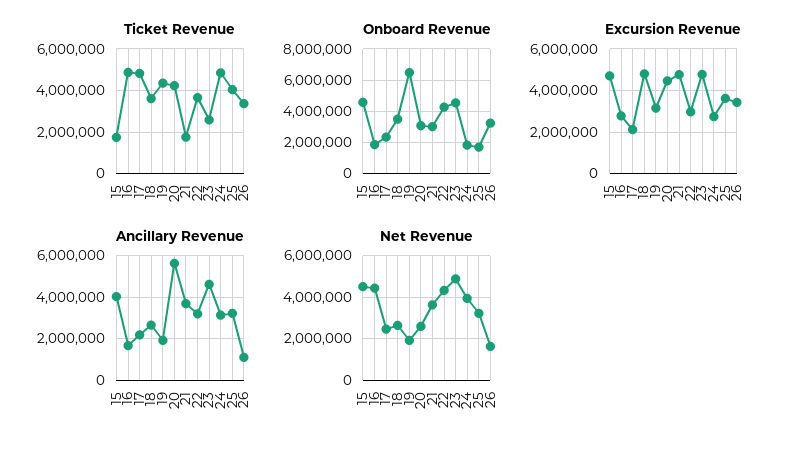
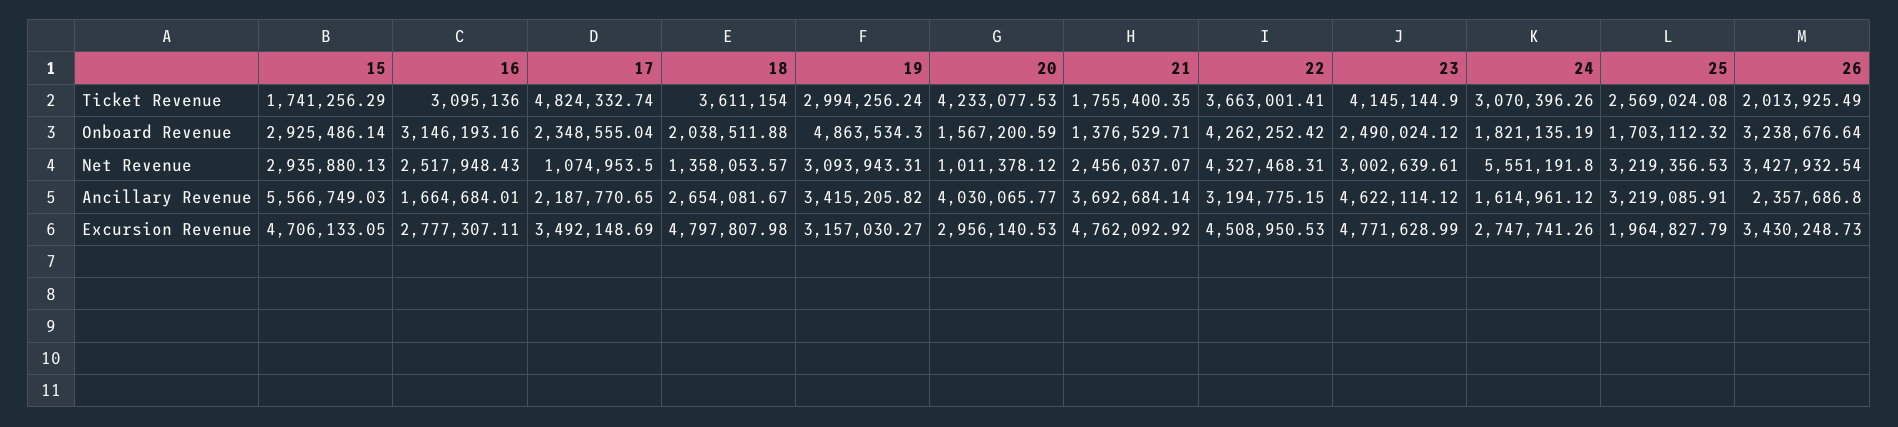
Ticket Revenue, 16: 5000000 -> 3095136
Ticket Revenue, 19: 4500000 -> 2994256.24
Ticket Revenue, 23: 2500000 -> 4145144.9
Ticket Revenue, 24: 5000000 -> 3070396.26
Ticket Revenue, 25: 4000000 -> 2569024.08
Ticket Revenue, 26: 3500000 -> 2013925.49
Onboard Revenue, 15: 4500000 -> 2925486.14
Onboard Revenue, 16: 2000000 -> 3146193.16
Onboard Revenue, 18: 3500000 -> 2038511.88
Onboard Revenue, 19: 6500000 -> 4863534.3
Onboard Revenue, 20: 3000000 -> 1567200.59
Onboard Revenue, 21: 3000000 -> 1376529.71
Onboard Revenue, 23: 4500000 -> 2490024.12
Excursion Revenue, 17: 2000000 -> 3492148.69
Excursion Revenue, 20: 4500000 -> 2956140.53
Excursion Revenue, 22: 3000000 -> 4508950.53
Excursion Revenue, 25: 3500000 -> 1964827.79
Ancillary Revenue, 15: 4000000 -> 5566749.03
Ancillary Revenue, 19: 2000000 -> 3415205.82
Ancillary Revenue, 20: 5500000 -> 4030065.77
Ancillary Revenue, 24: 3000000 -> 1614961.12
Ancillary Revenue, 26: 1000000 -> 2357686.8
Net Revenue, 15: 4500000 -> 2935880.13
Net Revenue, 16: 4500000 -> 2517948.43
Net Revenue, 17: 2500000 -> 1074953.5
Net Revenue, 18: 2500000 -> 1358053.57
Net Revenue, 19: 2000000 -> 3093943.31
Net Revenue, 20: 2500000 -> 1011378.12
Net Revenue, 21: 3500000 -> 2456037.07
Net Revenue, 23: 5000000 -> 3002639.61
Net Revenue, 24: 4000000 -> 5551191.8
Net Revenue, 26: 1500000 -> 3427932.54

